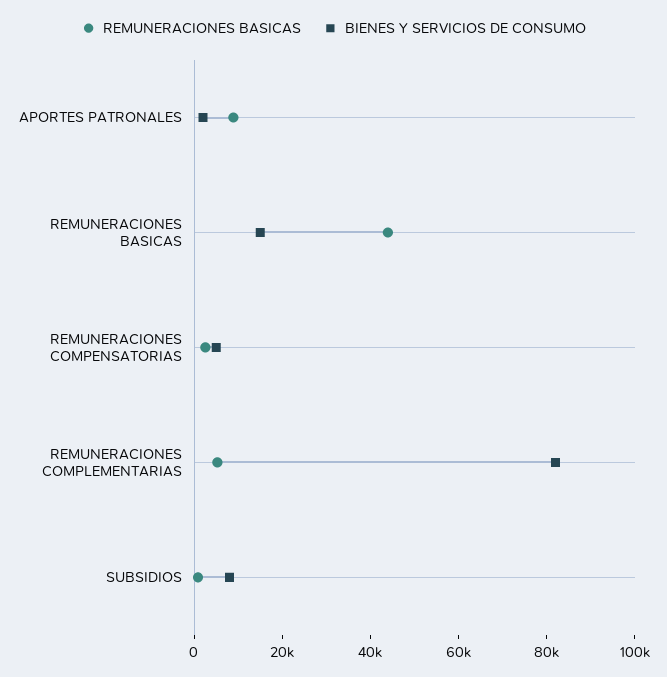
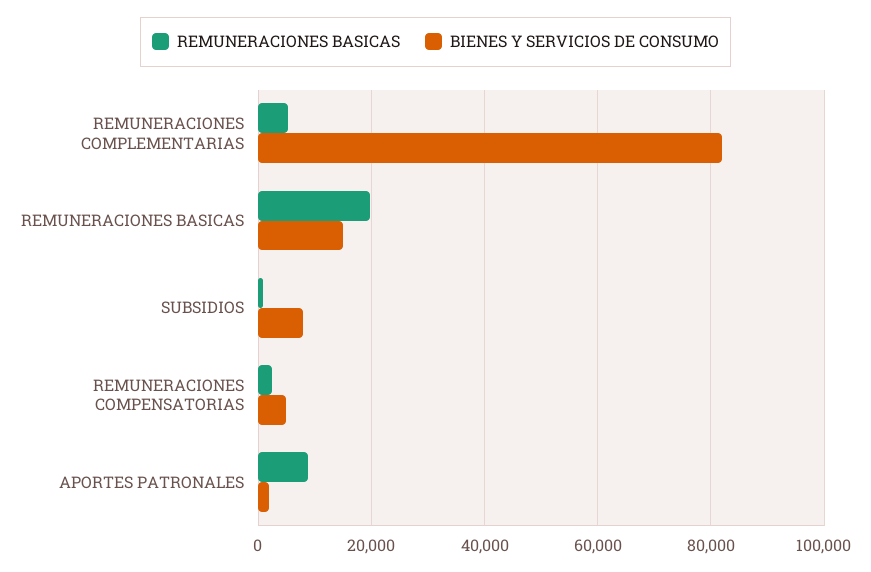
REMUNERACIONES BASICAS, REMUNERACIONES BASICAS: 45000 -> 20000

